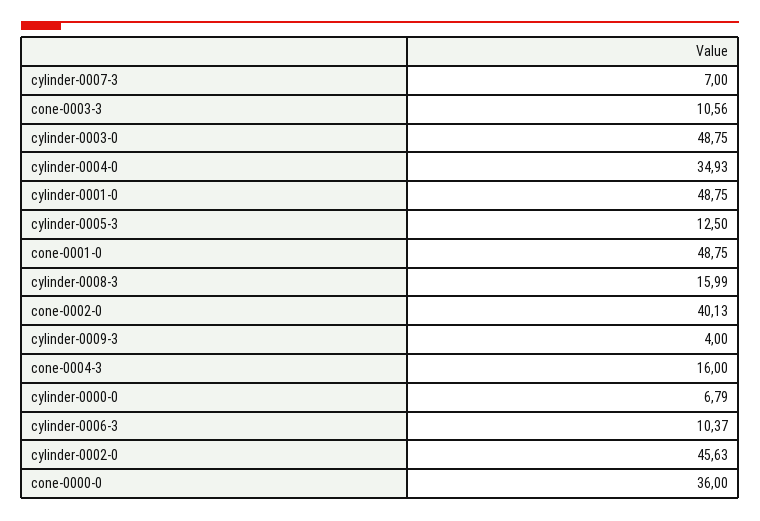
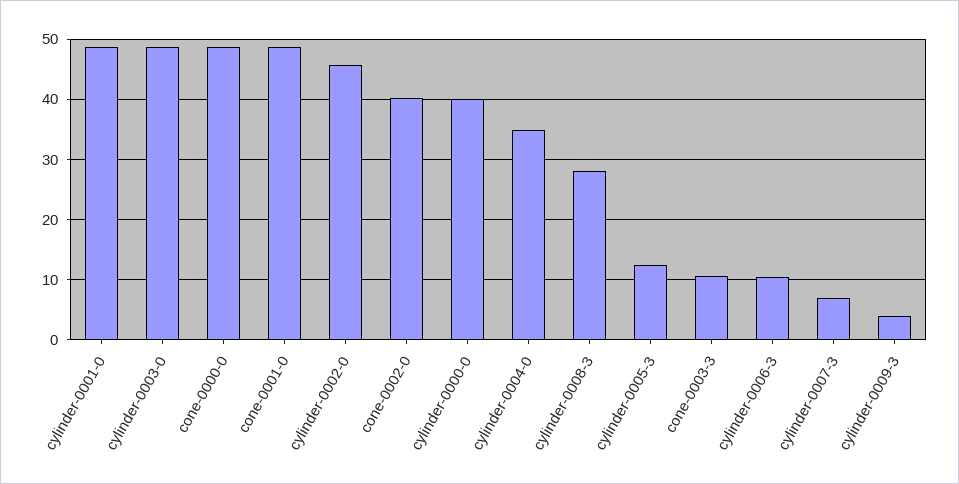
cylinder-0008-3: 15.99 -> 28
cone-0004-3: 16 -> none
cylinder-0000-0: 6.79 -> 40
cone-0000-0: 36 -> 49

